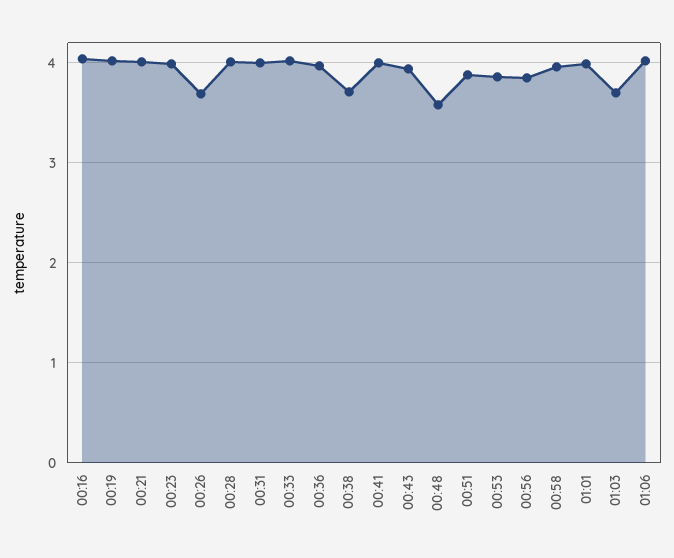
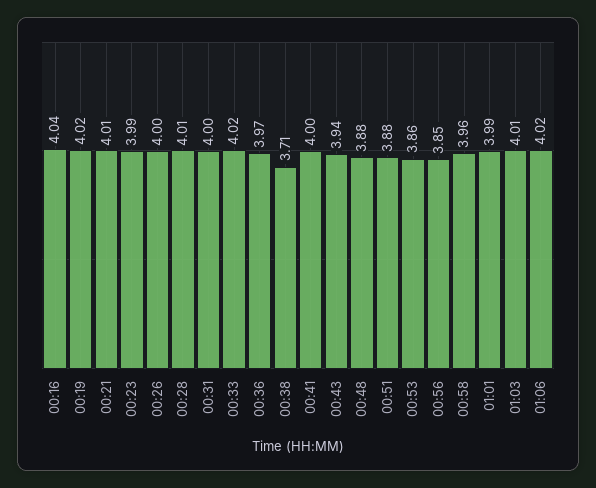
00:26: 3.7 -> 4
00:48: 3.6 -> 3.88
01:03: 3.7 -> 4.01

